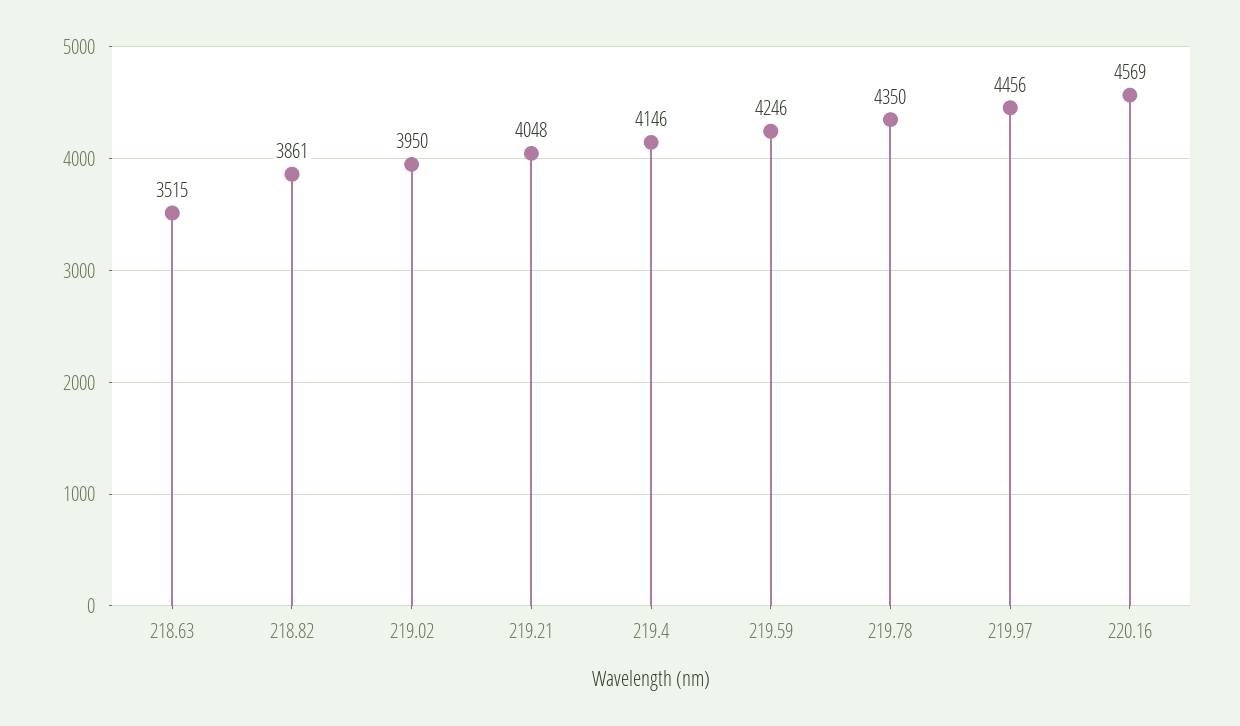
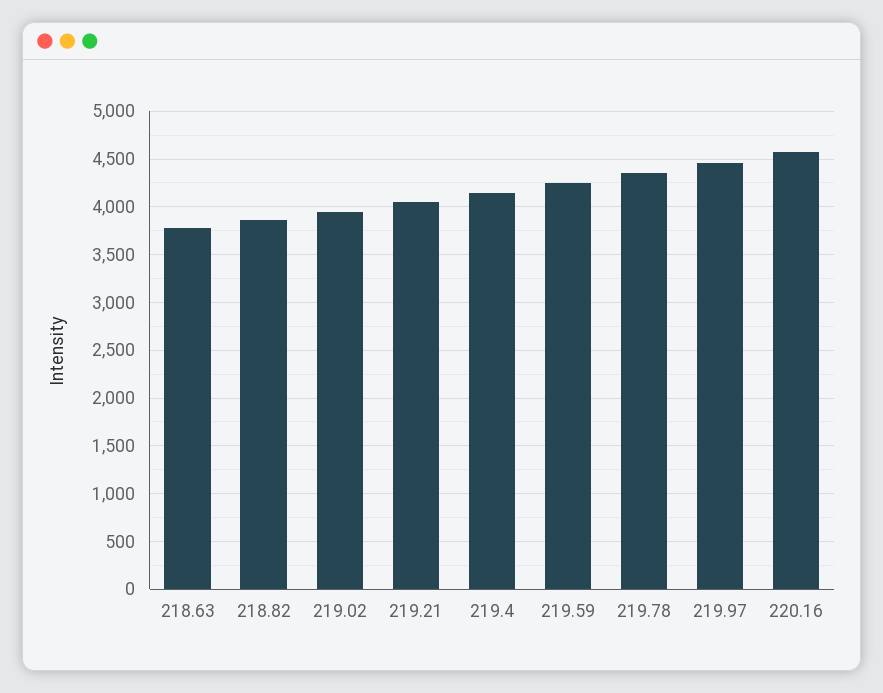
218.63: 3515 -> 3800

